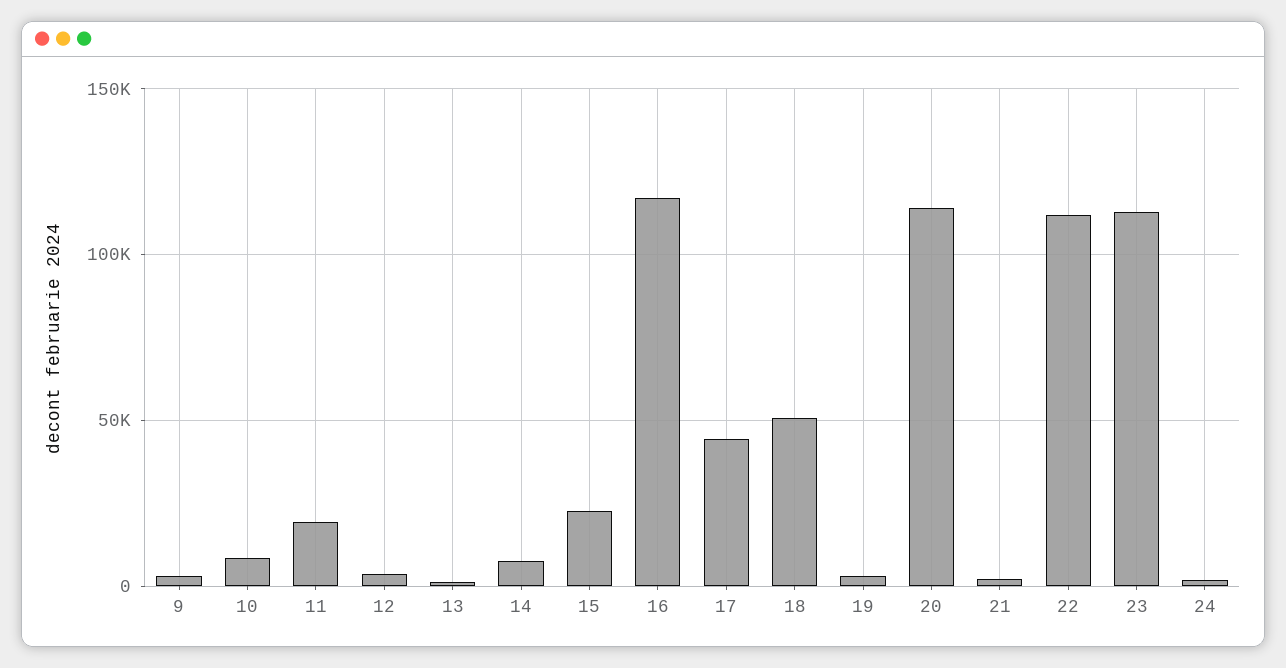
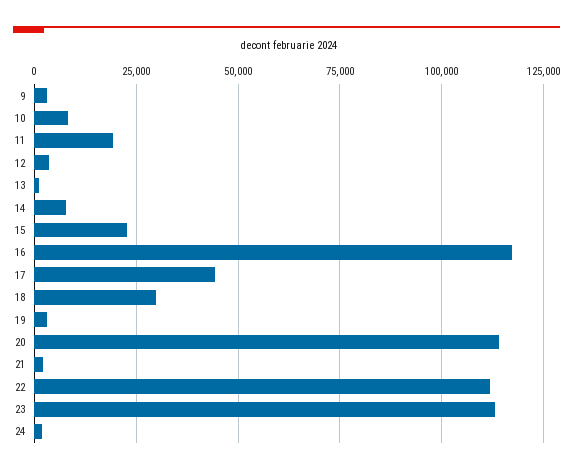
18: 50000 -> 30000

